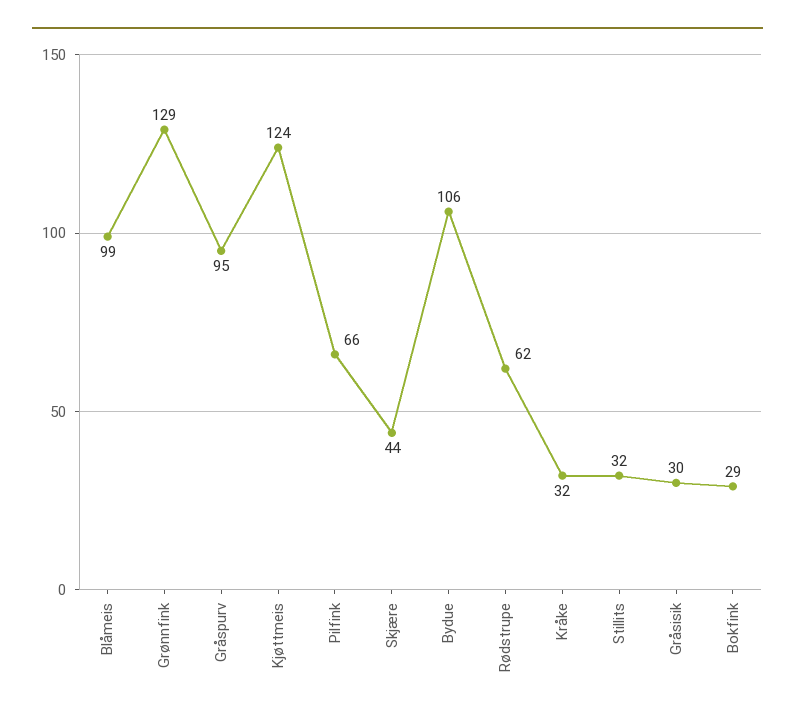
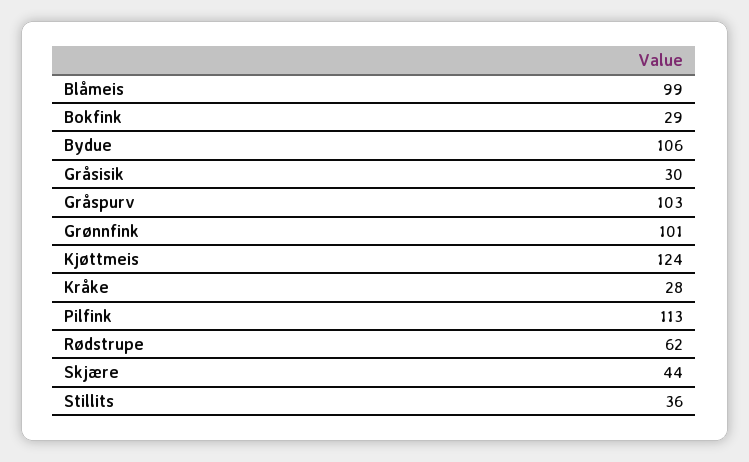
Grønnfink: 129 -> 101
Gråspurv: 95 -> 103
Pilfink: 66 -> 113
Kråke: 32 -> 28
Stillits: 32 -> 36

